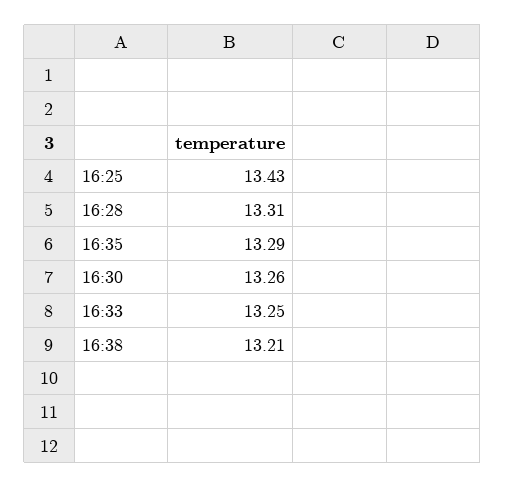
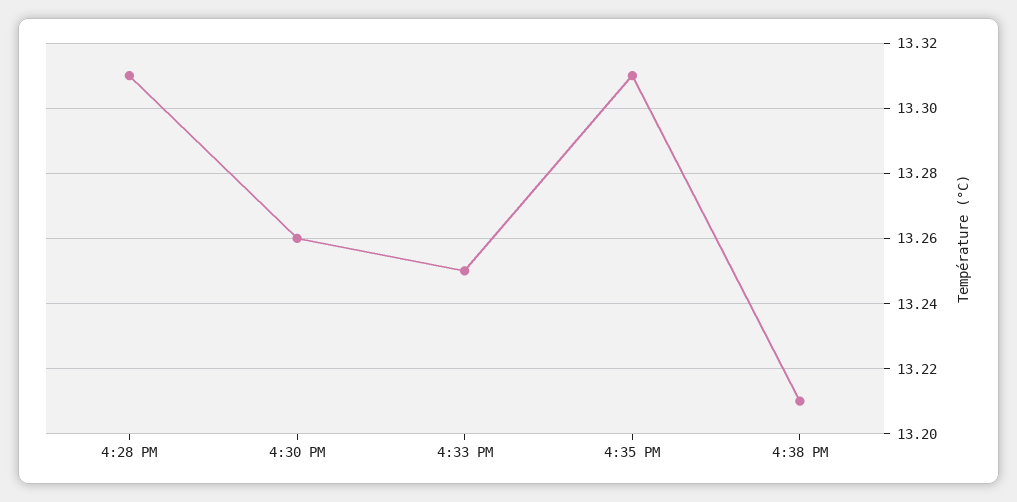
16:25: 13.43 -> none
16:35: 13.29 -> 13.31

